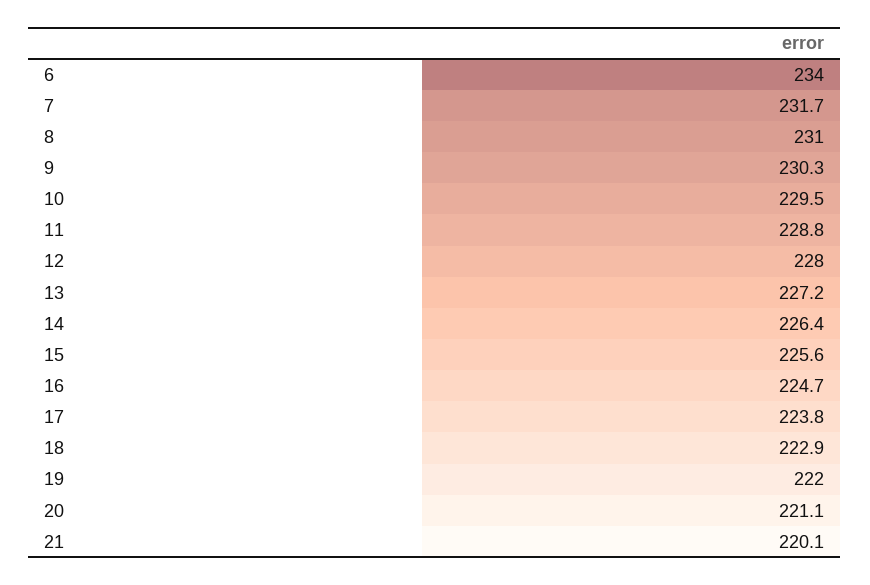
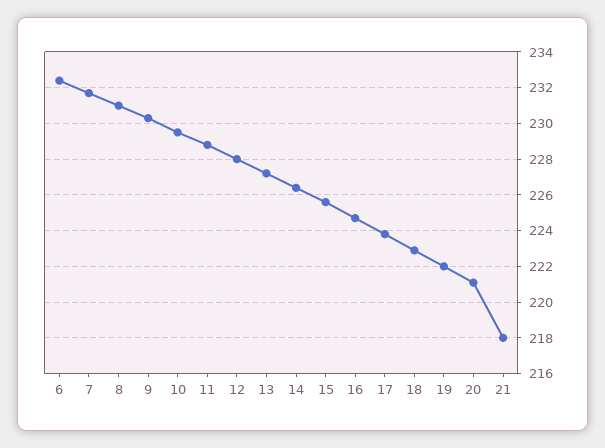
6: 234 -> 232.5
21: 220.1 -> 218

